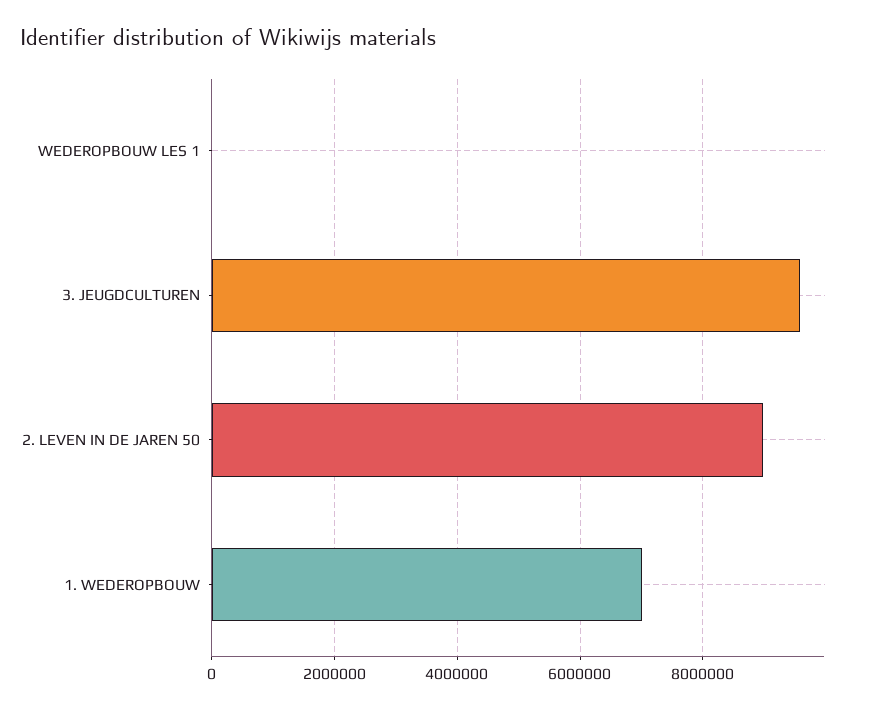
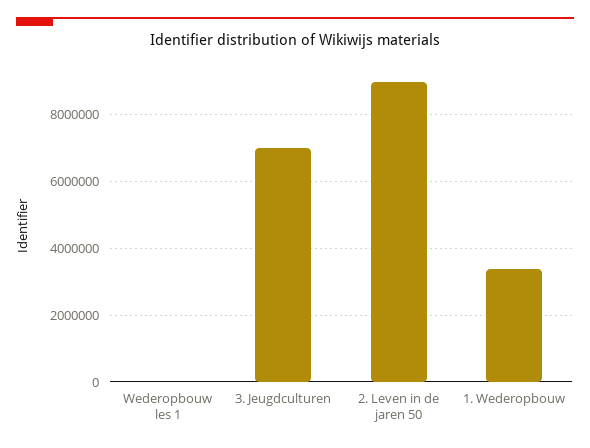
3. JEUGDCULTUREN: 9600000 -> 7000000
1. WEDEROPBOUW: 7000000 -> 3400000

